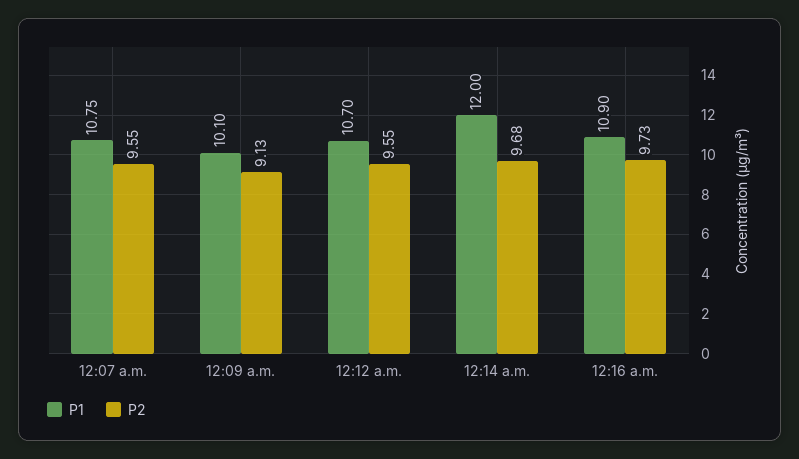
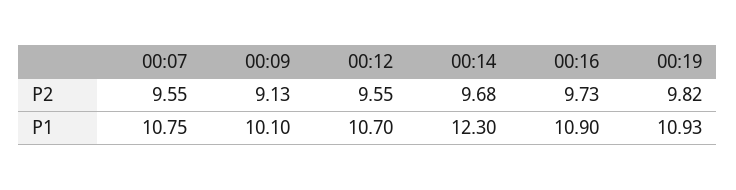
P1, 12:14 a.m.: 12 -> 12.3
P2, 00:19: none -> 9.82
P1, 00:19: none -> 10.93

